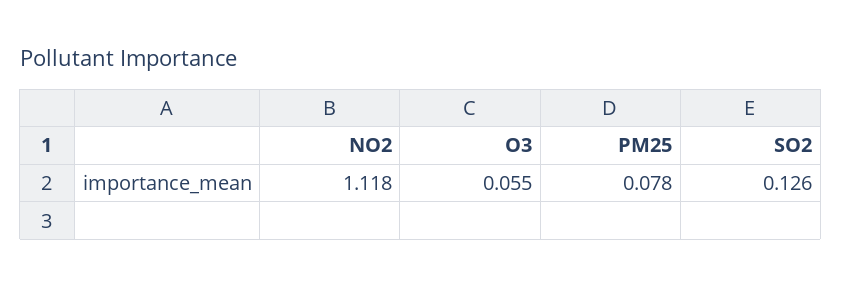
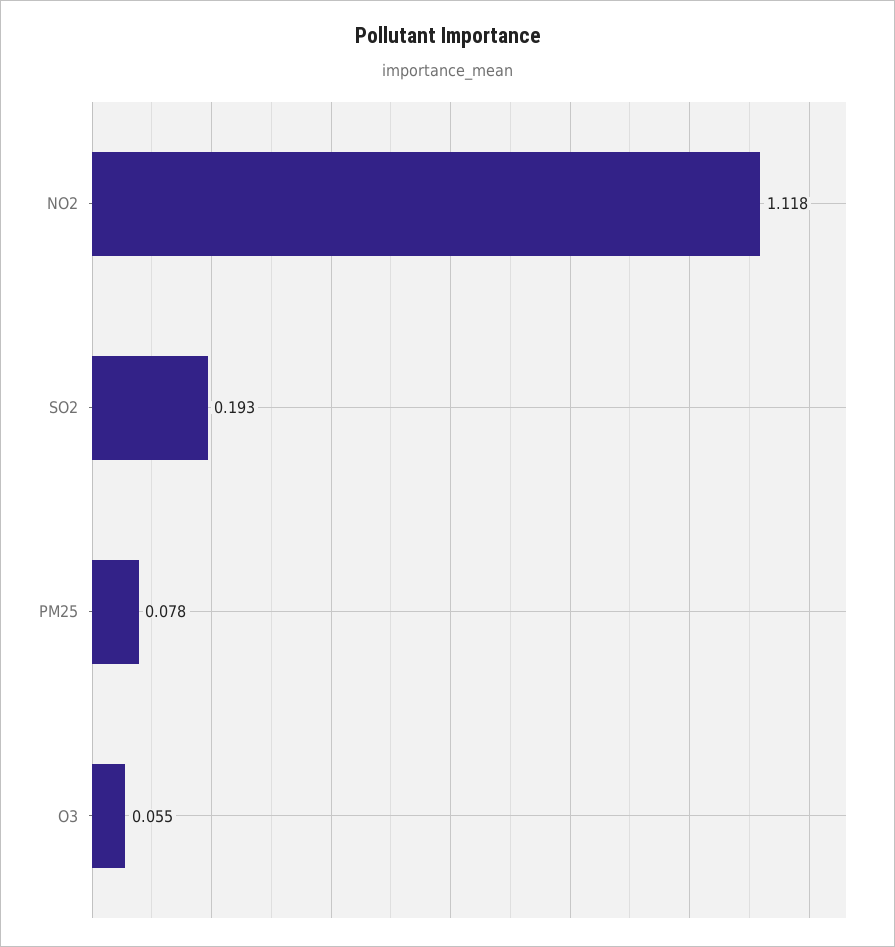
SO2: 0.126 -> 0.193

